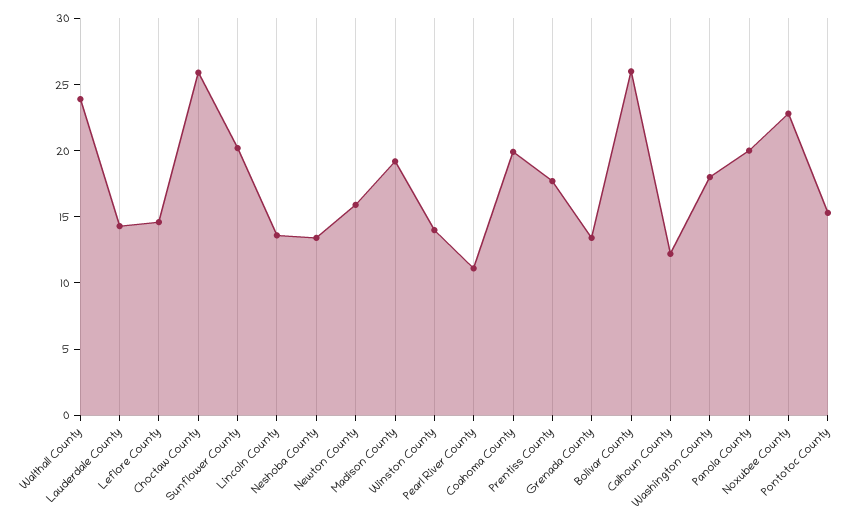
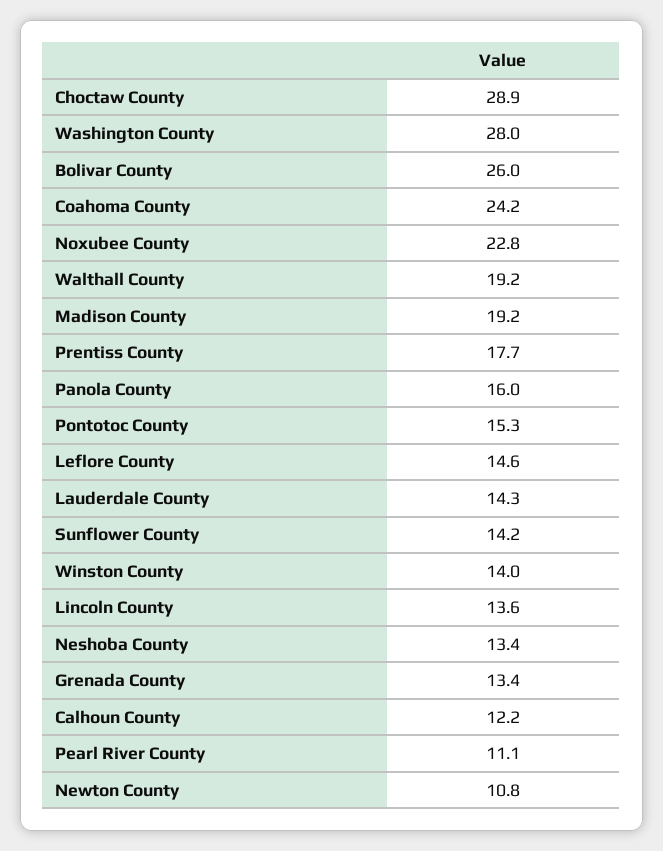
Walthall County: 24 -> 19.2
Choctaw County: 26 -> 28.9
Sunflower County: 20 -> 14.2
Newton County: 16 -> 10.8
Coahoma County: 20 -> 24.2
Washington County: 18 -> 28
Panola County: 20 -> 16

